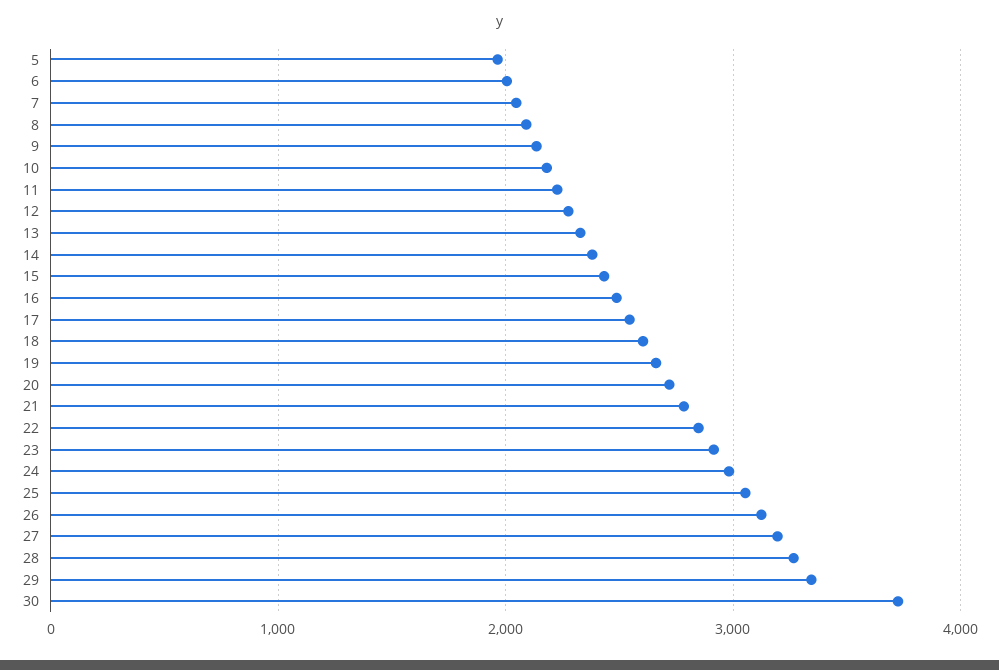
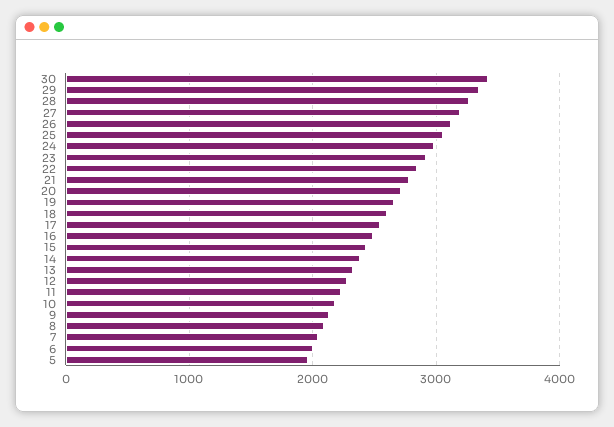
30: 3700 -> 3400

